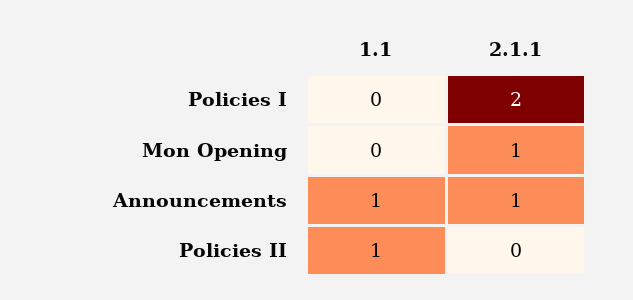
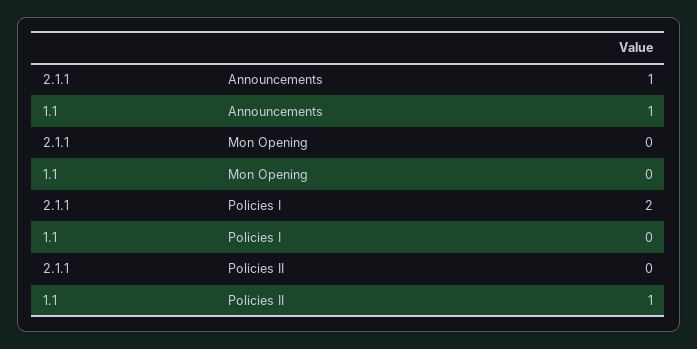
2.1.1, Mon Opening: 1 -> 0

